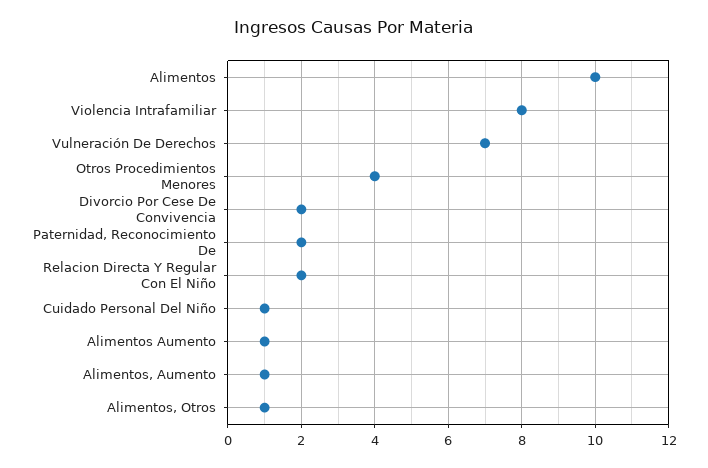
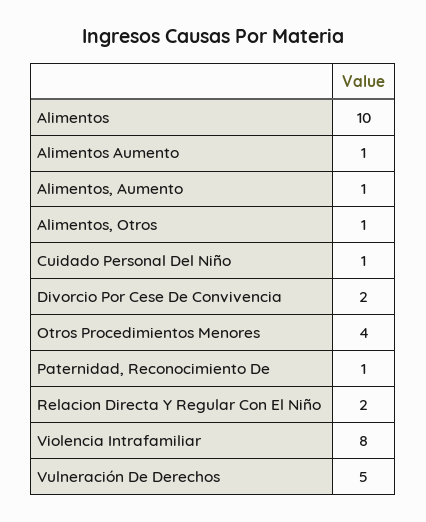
Vulneración De Derechos: 7 -> 5
Paternidad, Reconocimiento De: 2 -> 1

